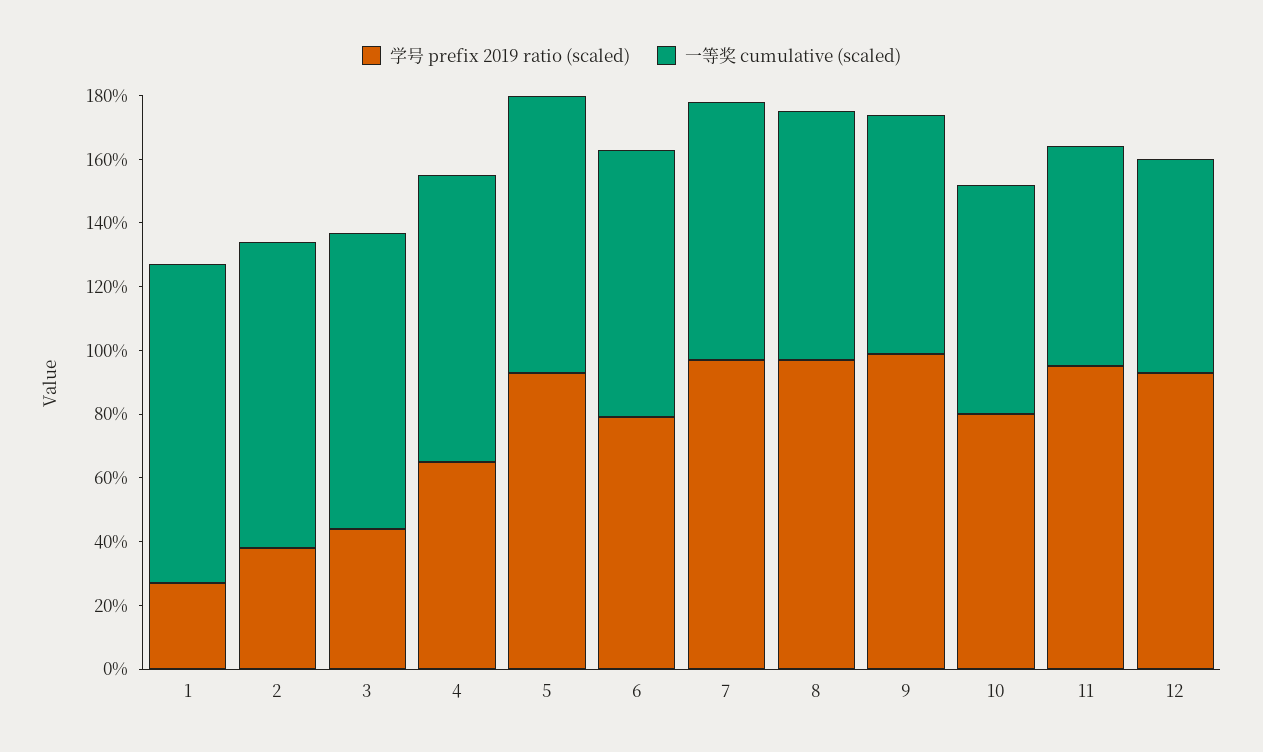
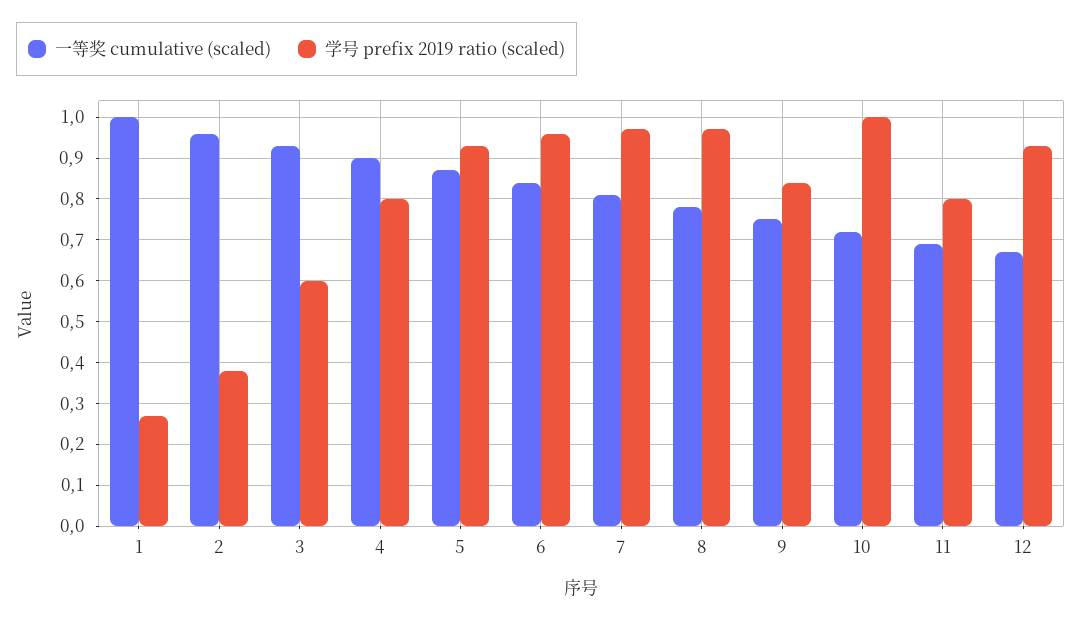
学号 prefix 2019 ratio (scaled), 3: 0.45 -> 0.6
学号 prefix 2019 ratio (scaled), 4: 0.65 -> 0.8
学号 prefix 2019 ratio (scaled), 6: 0.8 -> 0.95
学号 prefix 2019 ratio (scaled), 9: 1 -> 0.85
学号 prefix 2019 ratio (scaled), 10: 0.8 -> 1
学号 prefix 2019 ratio (scaled), 11: 0.95 -> 0.8

